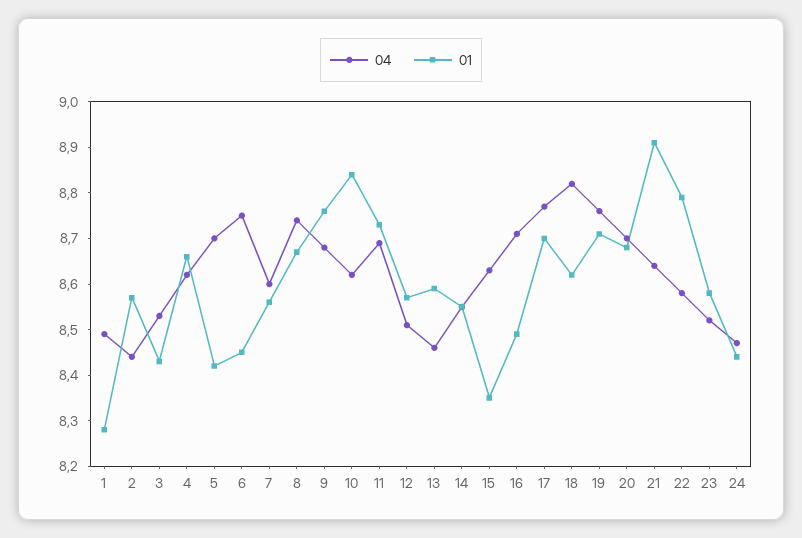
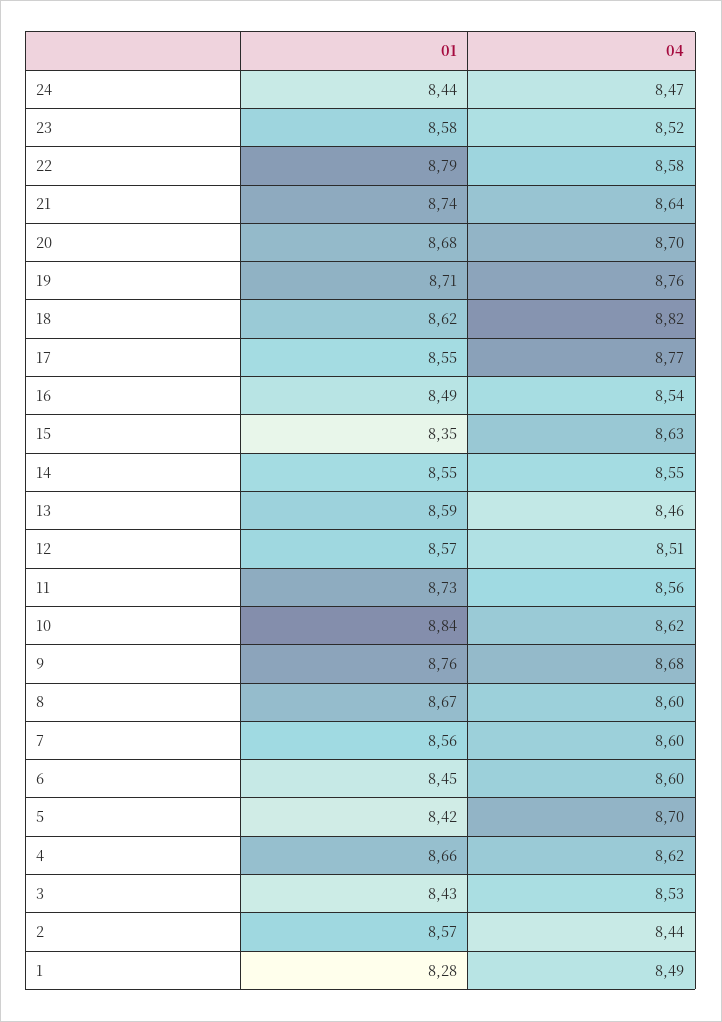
04, 6: 8.75 -> 8.6
04, 8: 8.75 -> 8.6
04, 11: 8.7 -> 8.56
04, 16: 8.7 -> 8.54
01, 17: 8.7 -> 8.55
01, 21: 8.9 -> 8.74

